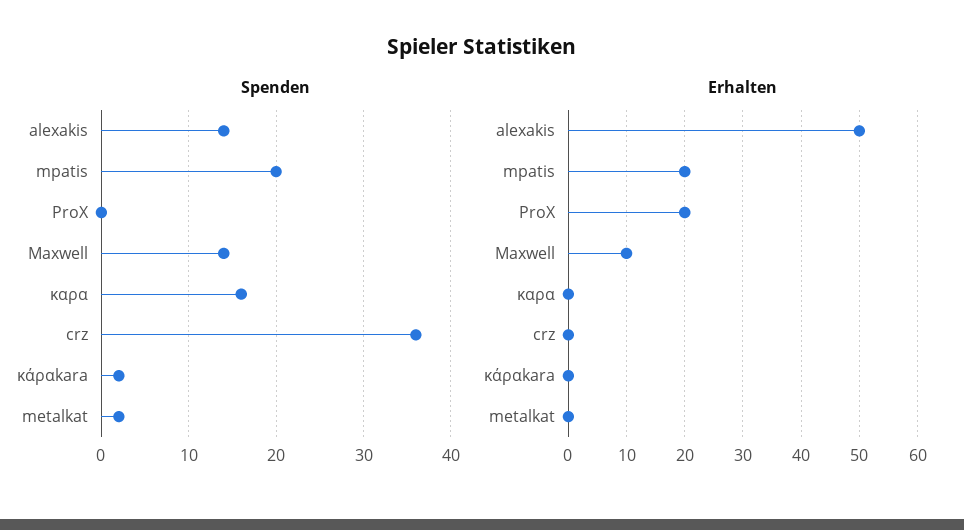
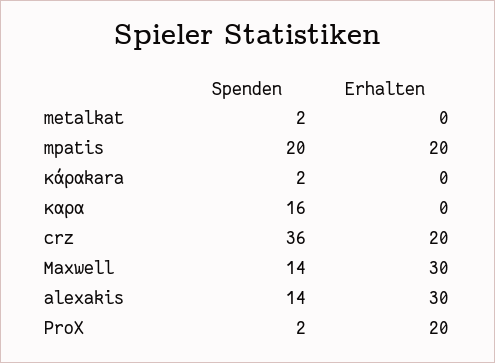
Spenden, ProX: 0 -> 2
Erhalten, alexakis: 50 -> 30
Erhalten, Maxwell: 10 -> 30
Erhalten, crz: 0 -> 20

